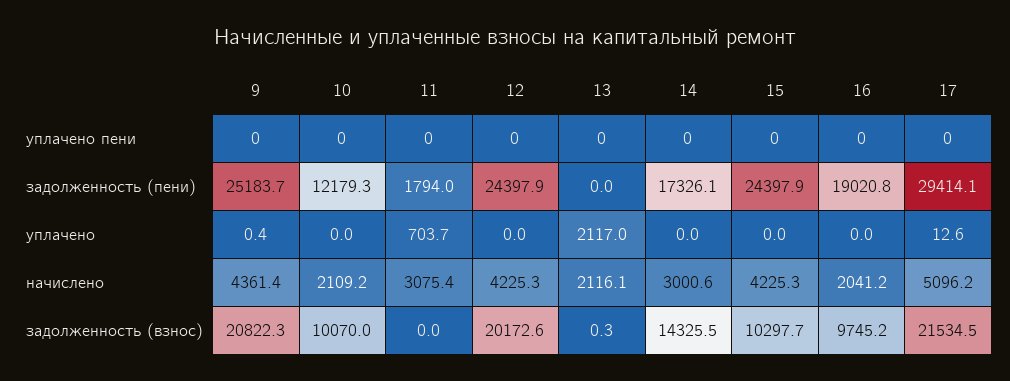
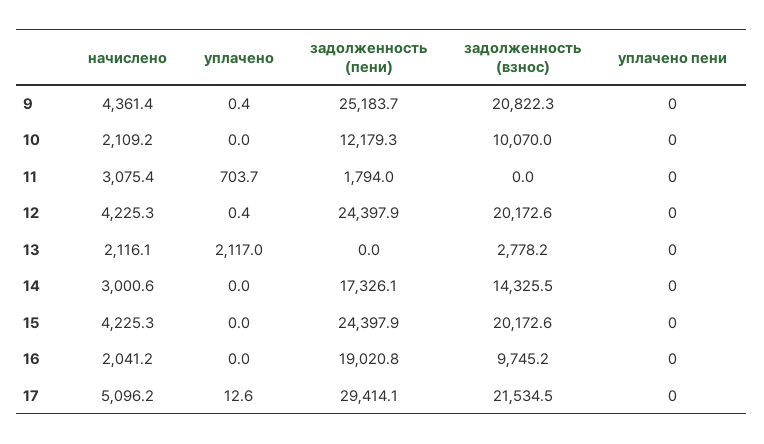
12, уплачено: 0 -> 0.4
13, задолженность (взнос): 0.3 -> 2778.2
15, задолженность (взнос): 10297.7 -> 20172.6

